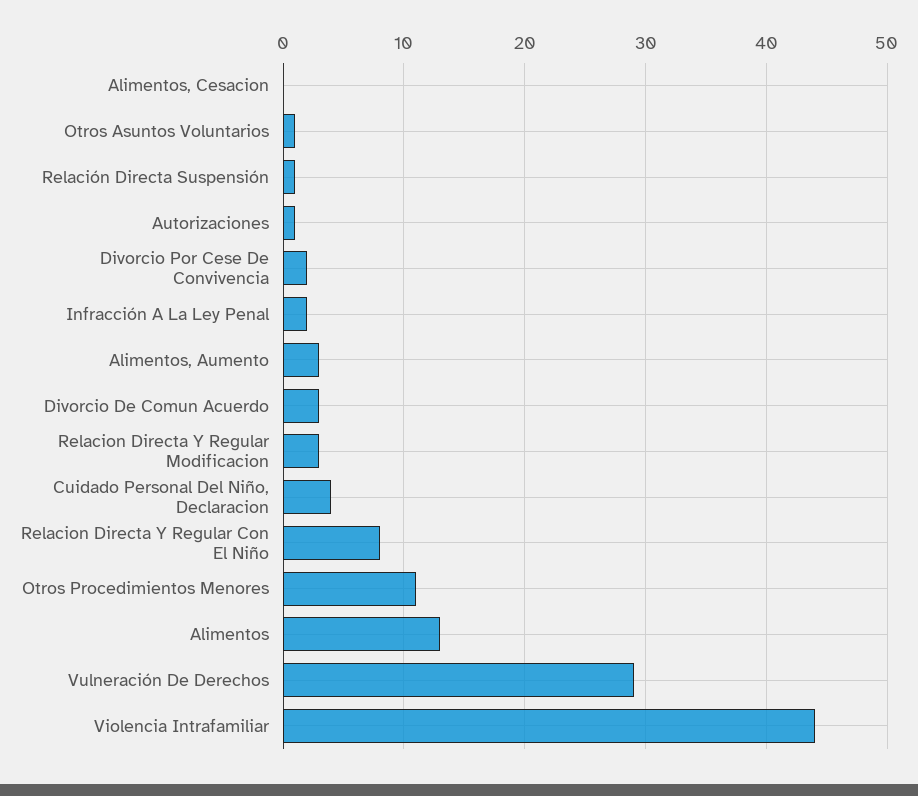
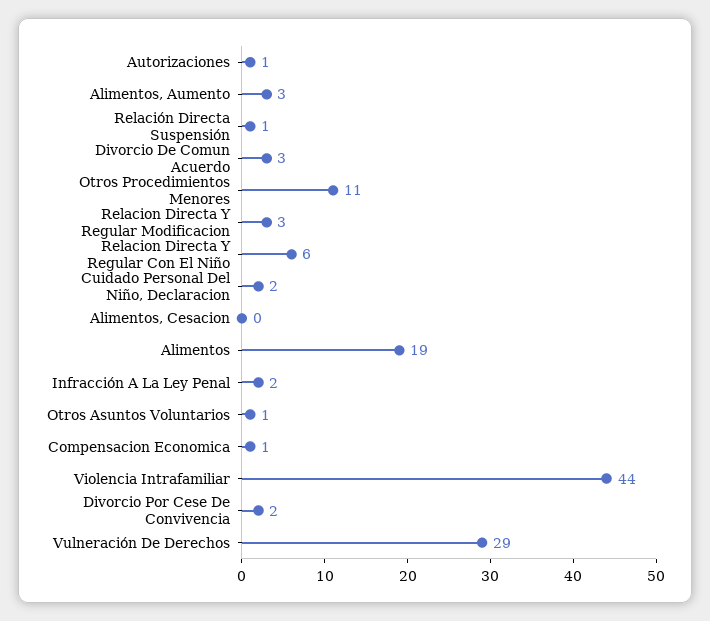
Cuidado Personal Del Niño, Declaracion: 4 -> 2
Relacion Directa Y Regular Con El Niño: 8 -> 6
Alimentos: 13 -> 19
Compensacion Economica: none -> 1

